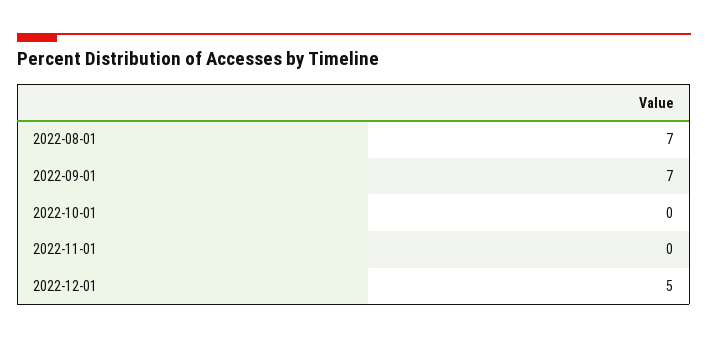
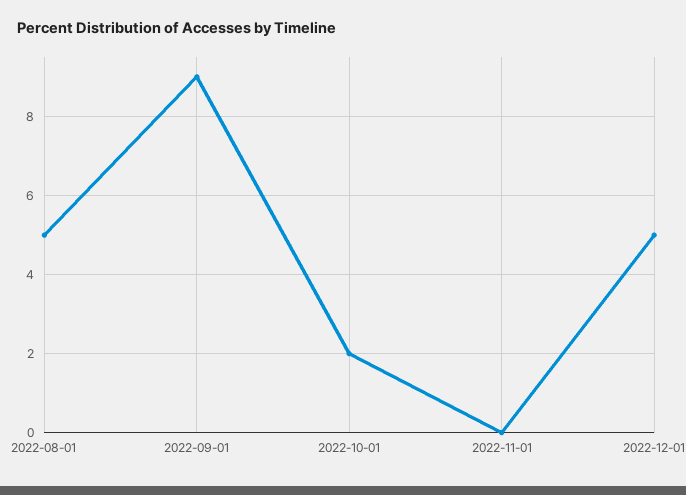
2022-08-01: 7 -> 5
2022-09-01: 7 -> 9
2022-10-01: 0 -> 2

